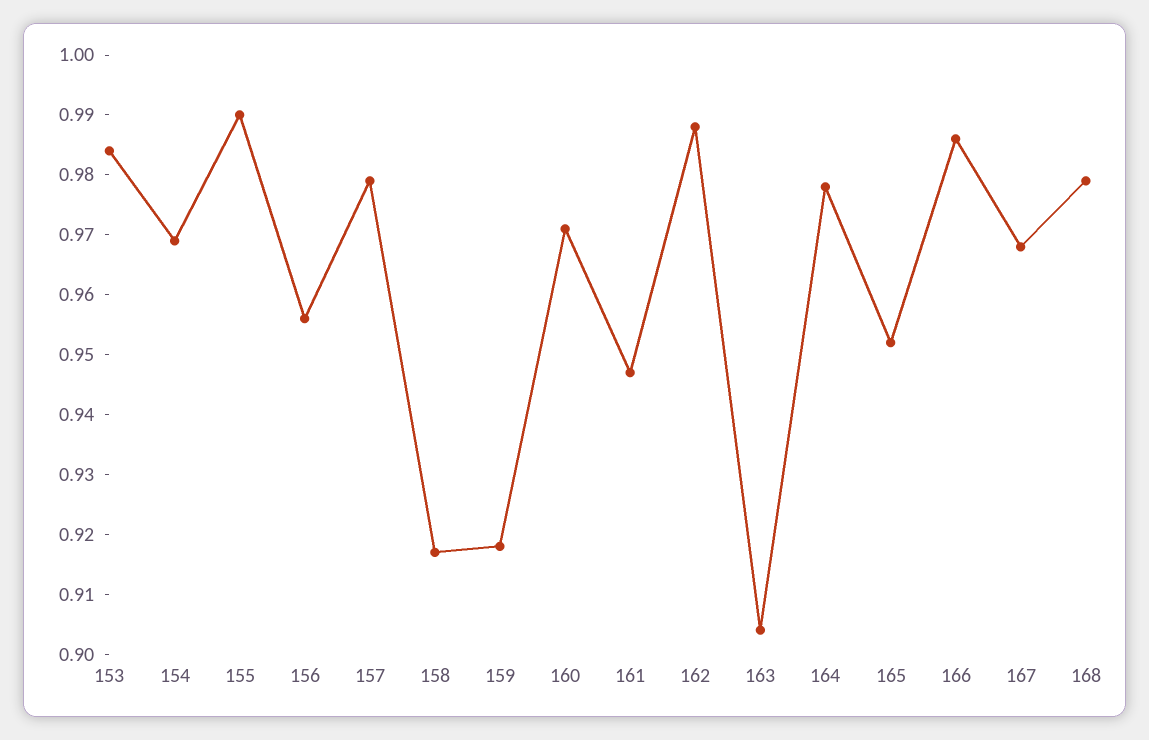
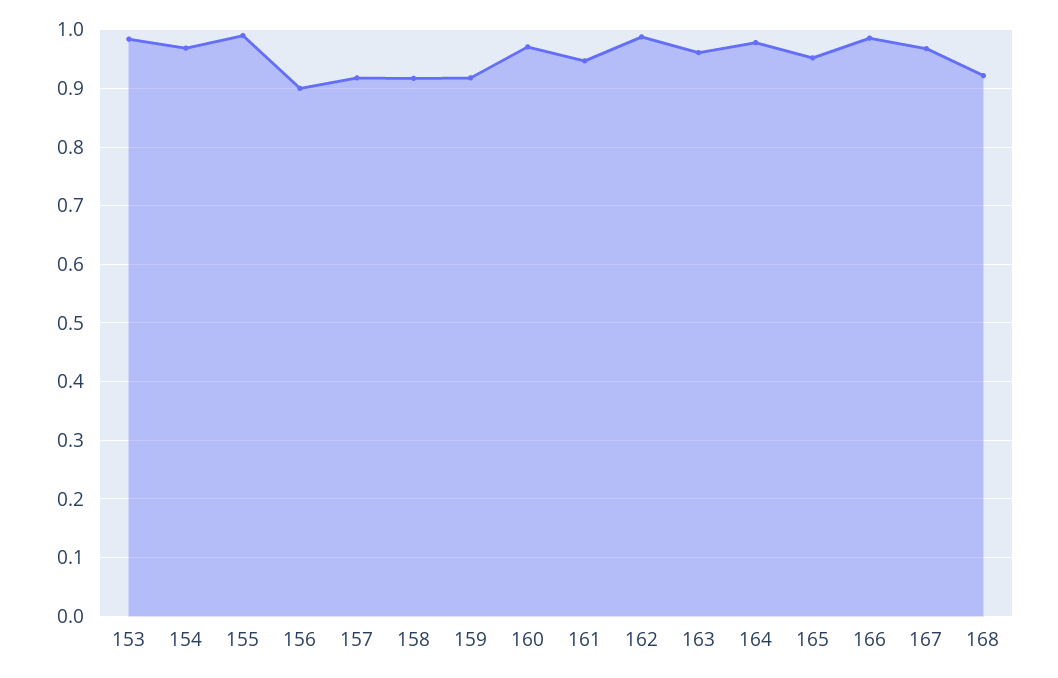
156: 0.955 -> 0.9
157: 0.98 -> 0.92
163: 0.905 -> 0.96
168: 0.98 -> 0.92

